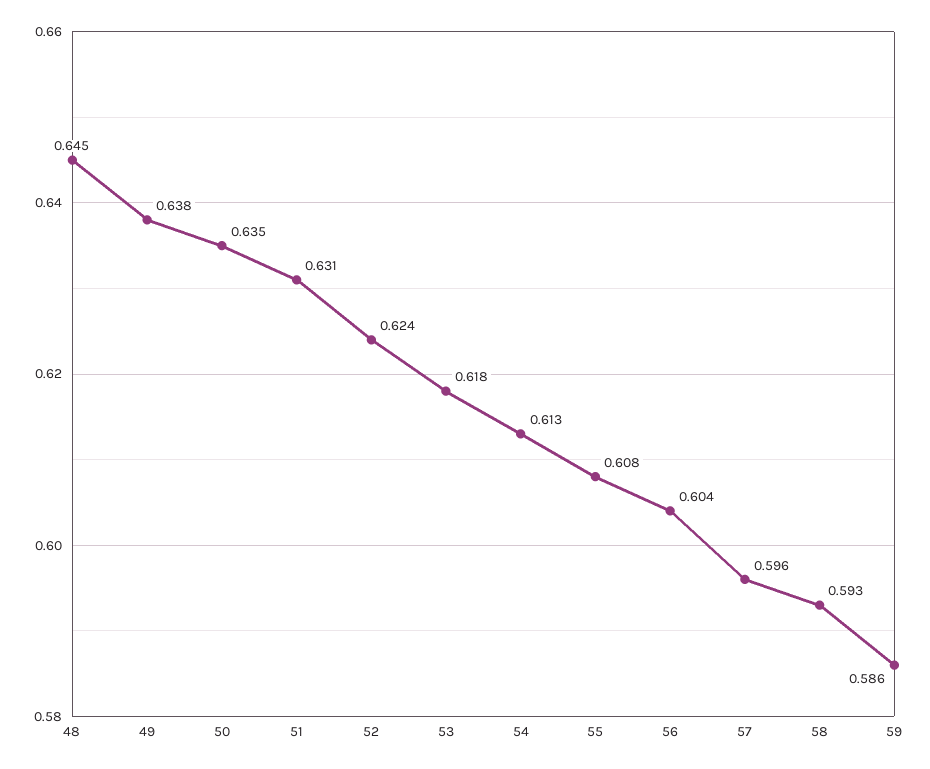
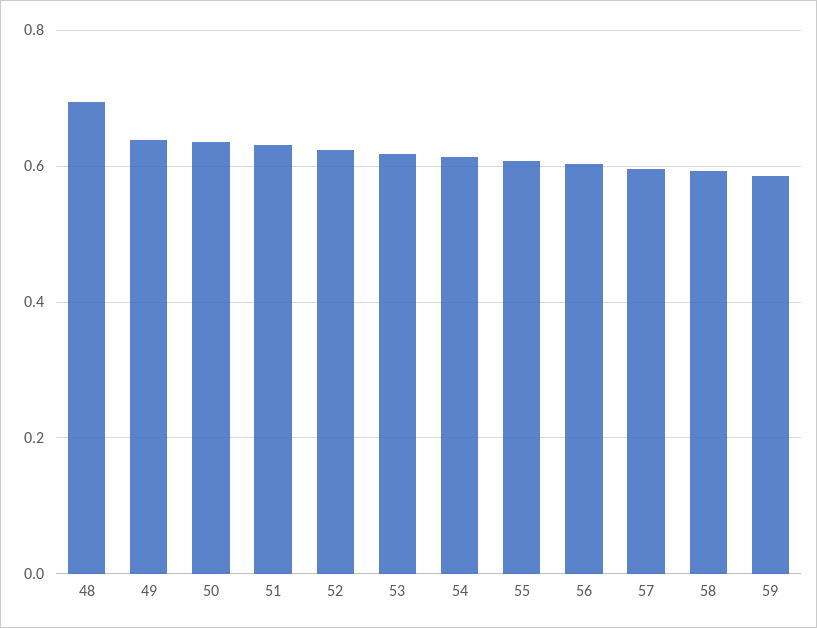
48: 0.645 -> 0.7

